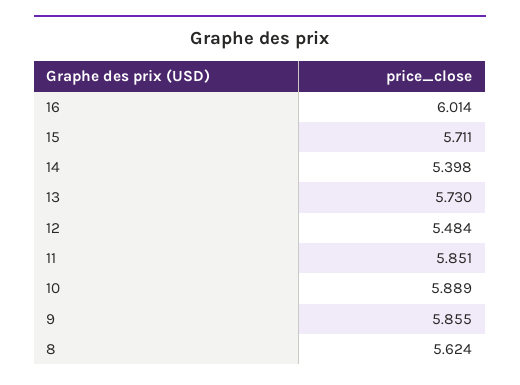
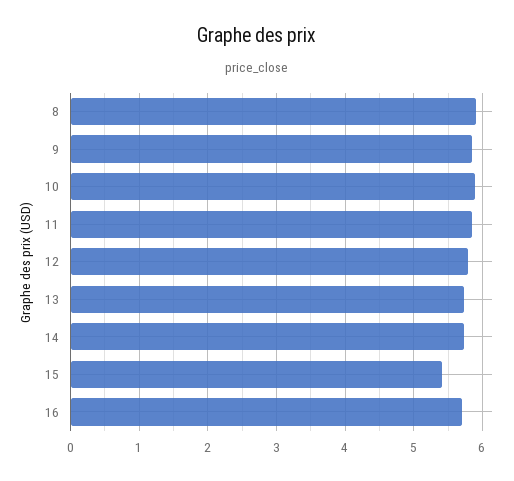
16: 6.014 -> 5.7
15: 5.711 -> 5.4
14: 5.398 -> 5.7
12: 5.484 -> 5.8
8: 5.624 -> 5.9

